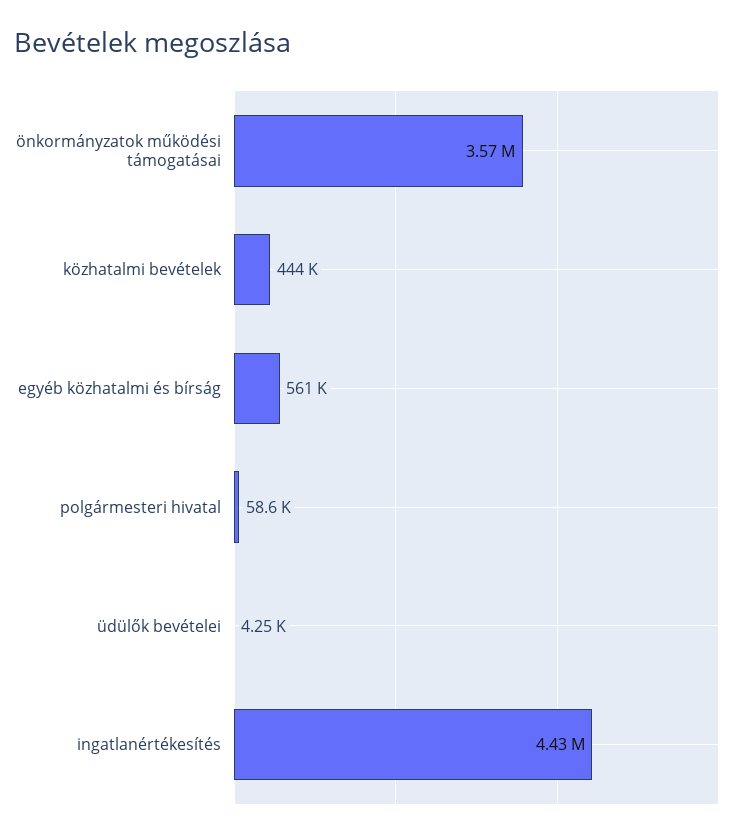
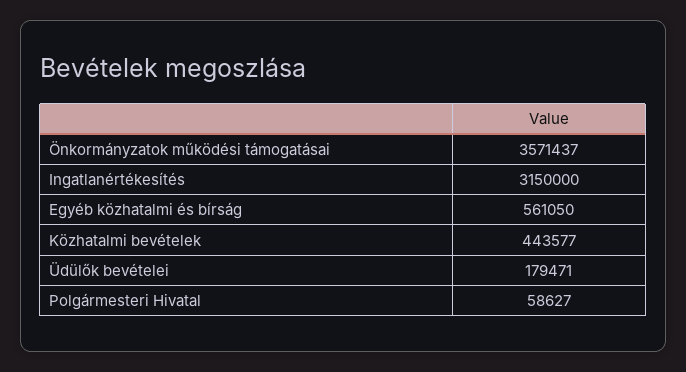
üdülők bevételei: 4250 -> 179471
ingatlanértékesítés: 4430000 -> 3150000

